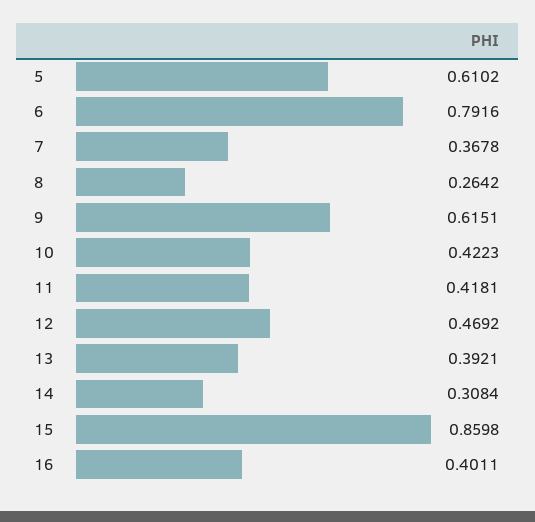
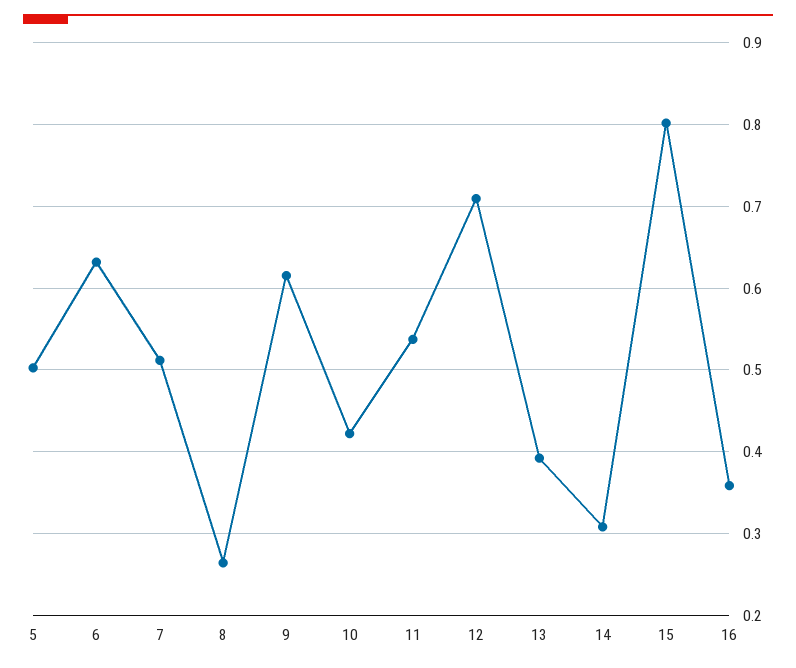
5: 0.6102 -> 0.5
6: 0.7916 -> 0.63
7: 0.3678 -> 0.51
11: 0.4181 -> 0.54
12: 0.4692 -> 0.71
15: 0.8598 -> 0.8
16: 0.4011 -> 0.36

